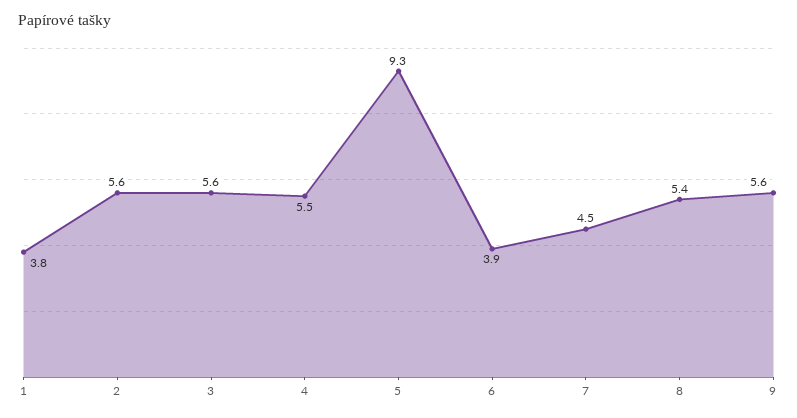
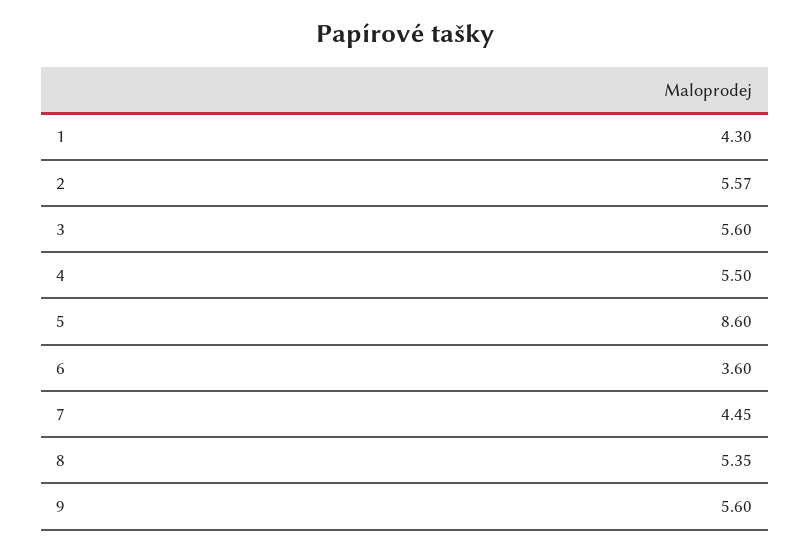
1: 3.8 -> 4.3
5: 9.3 -> 8.6
6: 3.9 -> 3.6

